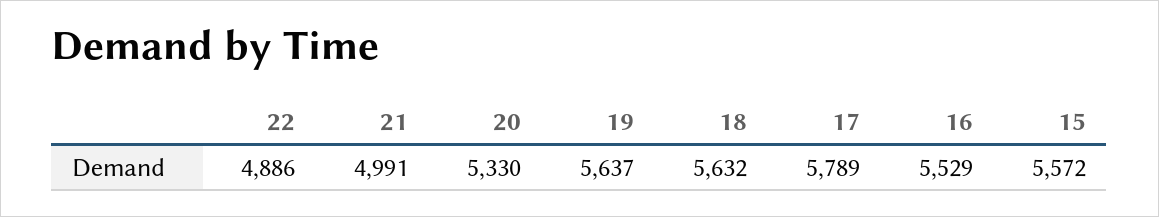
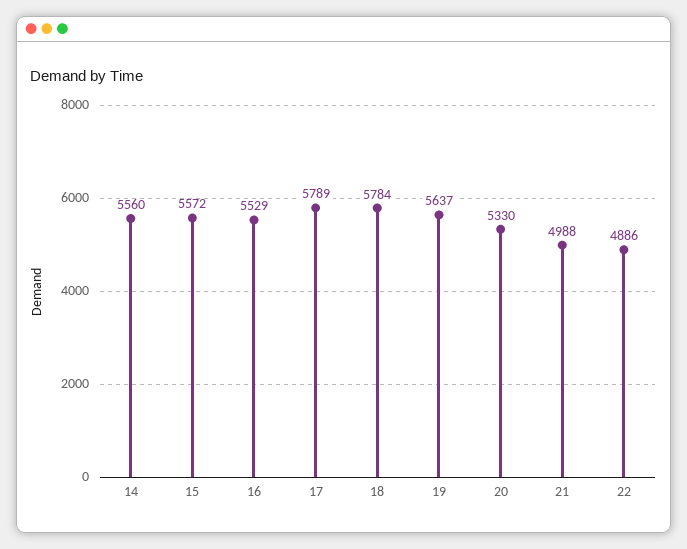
21: 4991 -> 4988
18: 5632 -> 5784
14: none -> 5560

